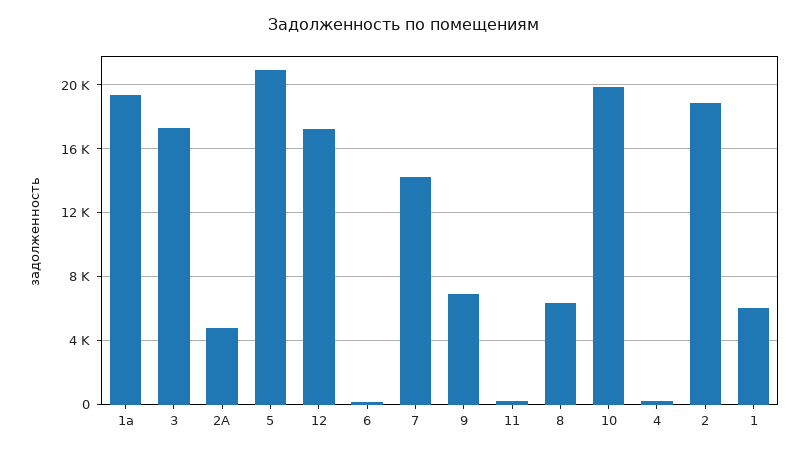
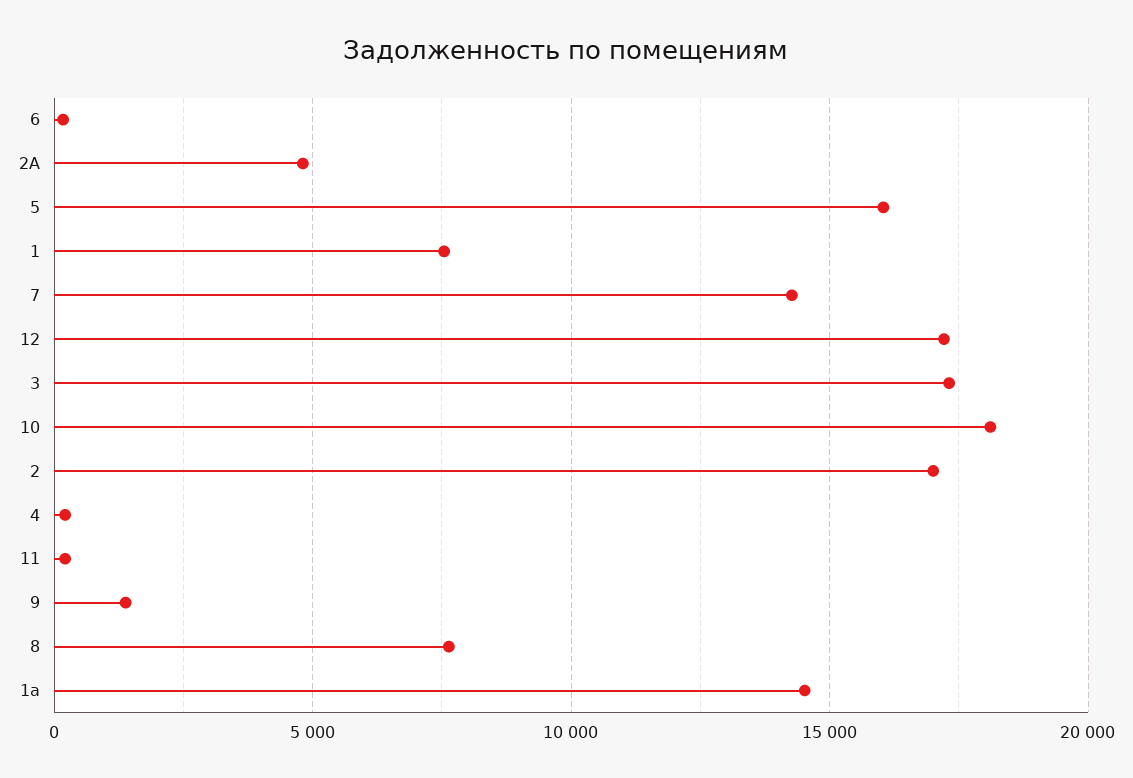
1а: 19500 -> 14500
5: 21000 -> 16000
9: 7000 -> 1500
8: 6500 -> 7500
10: 20000 -> 18000
2: 19000 -> 17000
1: 6000 -> 7500

